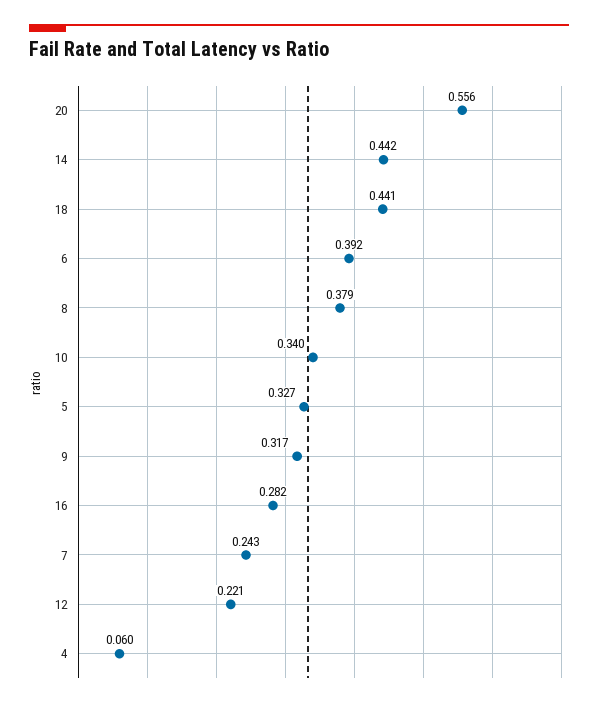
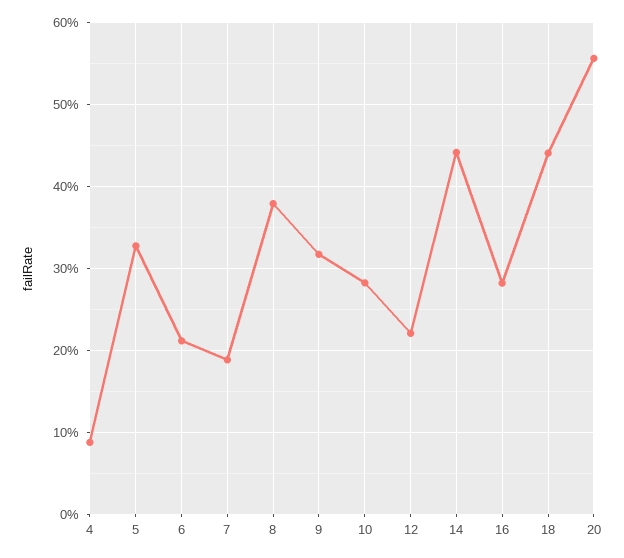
6: 0.392 -> 0.21
10: 0.34 -> 0.28
7: 0.243 -> 0.19
4: 0.06 -> 0.09

